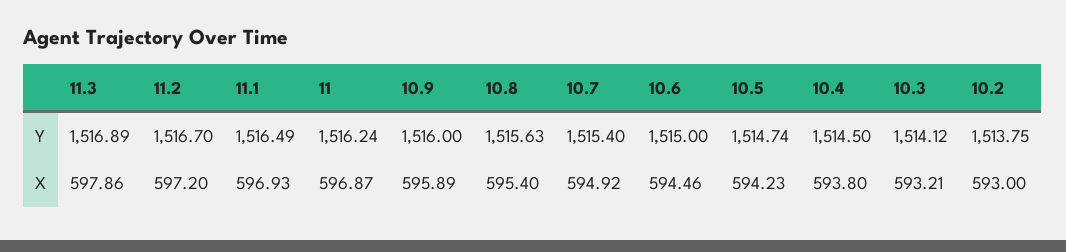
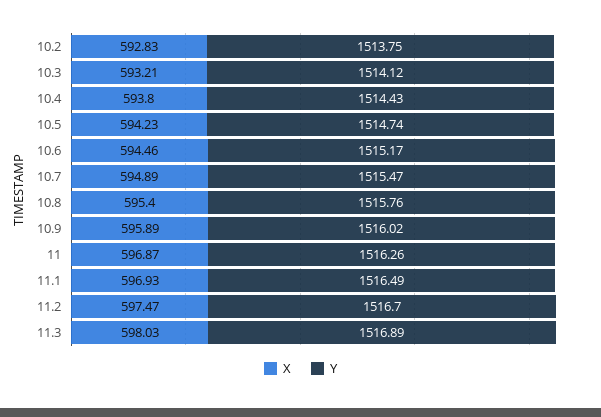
Y, 11: 1516.24 -> 1516.26
Y, 10.9: 1516 -> 1516.02
Y, 10.8: 1515.63 -> 1515.76
Y, 10.7: 1515.4 -> 1515.47
Y, 10.6: 1515 -> 1515.17
Y, 10.4: 1514.5 -> 1514.43
X, 11.3: 597.86 -> 598.03
X, 11.2: 597.2 -> 597.47
X, 10.7: 594.92 -> 594.89
X, 10.2: 593 -> 592.83

